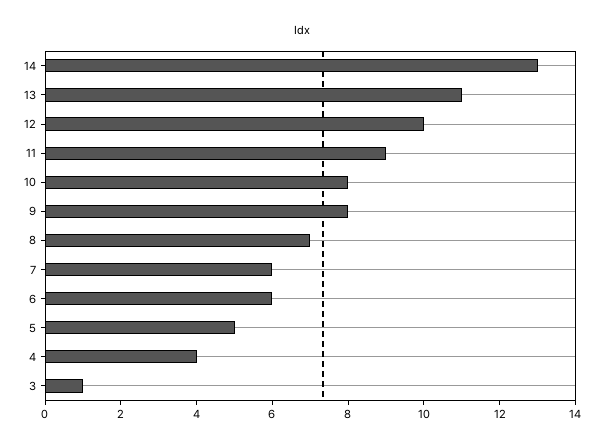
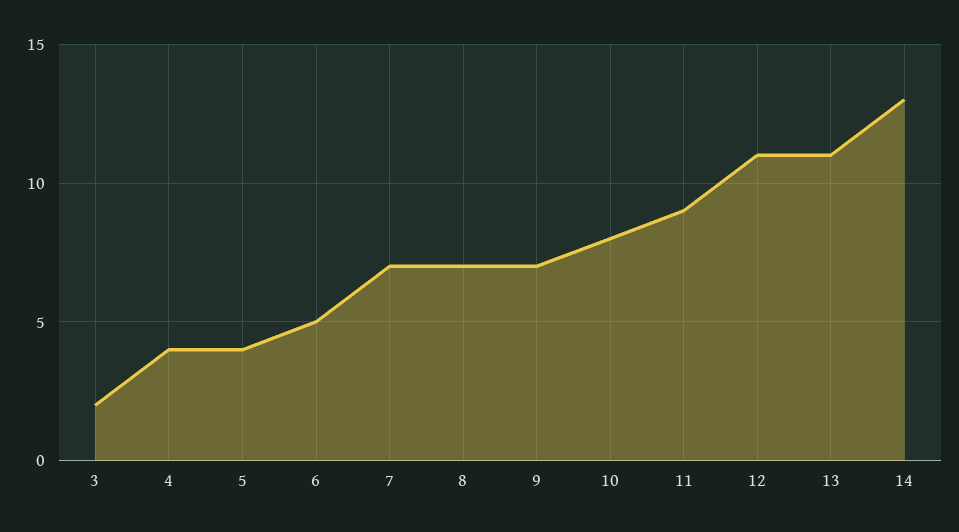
12: 10 -> 11
9: 8 -> 7
7: 6 -> 7
6: 6 -> 5
5: 5 -> 4
3: 1 -> 2

